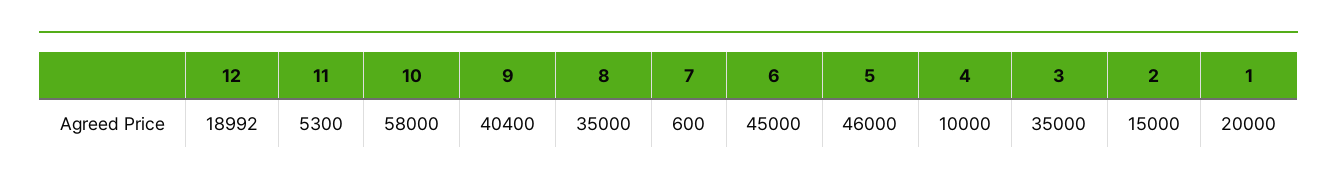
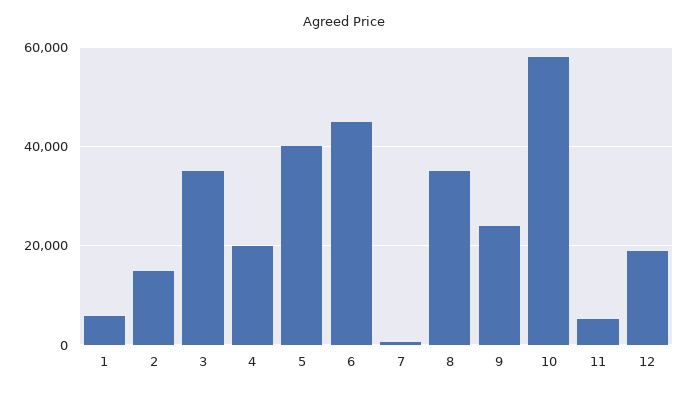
9: 40400 -> 24000
5: 46000 -> 40000
4: 10000 -> 20000
1: 20000 -> 6000

